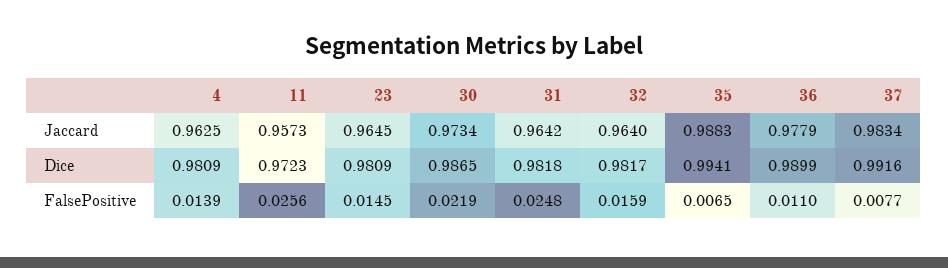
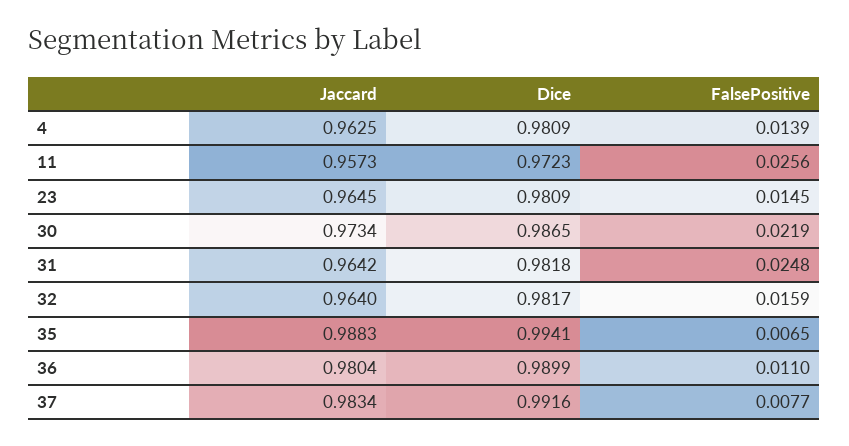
36, Jaccard: 0.9779 -> 0.9804

